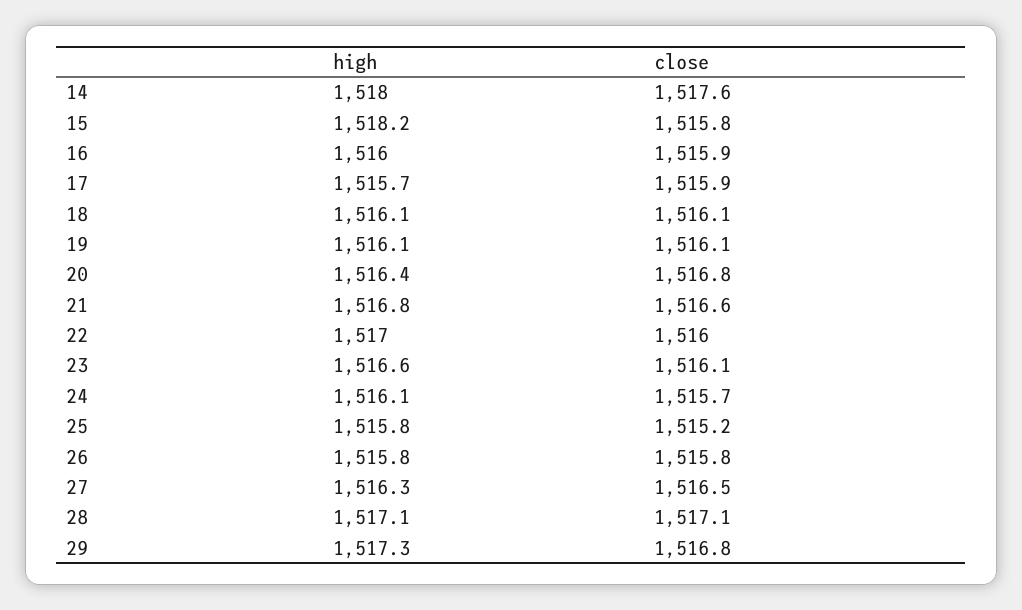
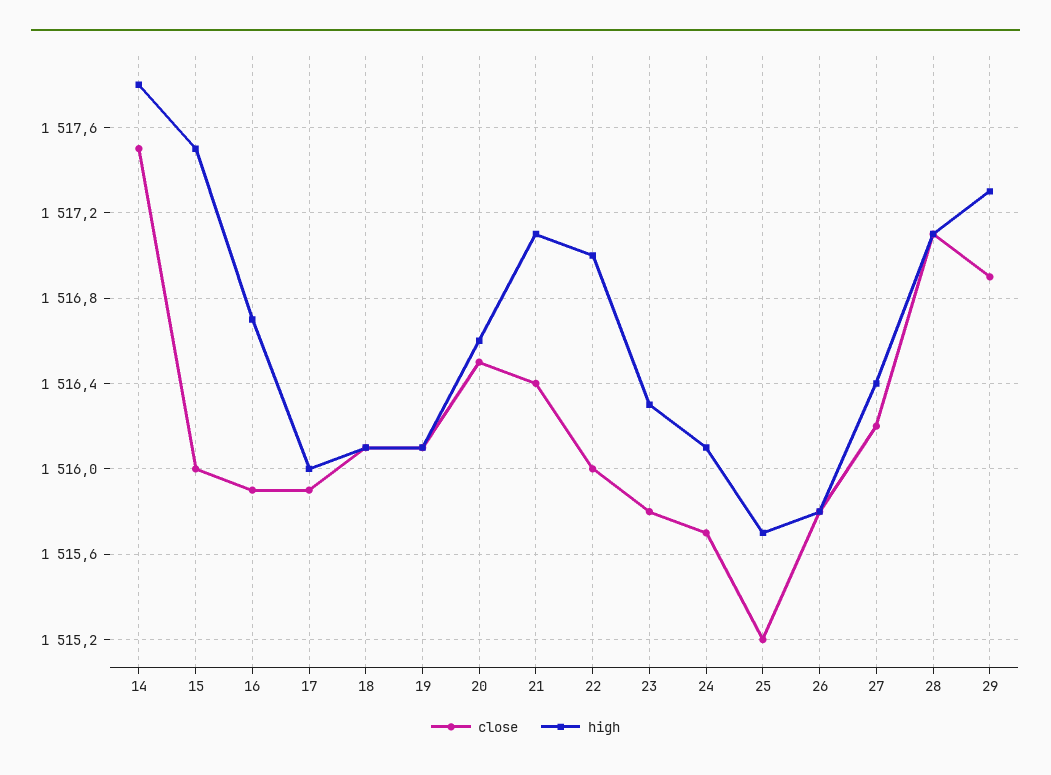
high, 14: 1518 -> 1517.8
close, 14: 1517.6 -> 1517.5
high, 15: 1518.2 -> 1517.5
close, 15: 1515.8 -> 1516
high, 16: 1516 -> 1516.7
high, 17: 1515.7 -> 1516
high, 20: 1516.4 -> 1516.6
close, 20: 1516.8 -> 1516.5
high, 21: 1516.8 -> 1517.1
close, 21: 1516.6 -> 1516.4
high, 23: 1516.6 -> 1516.3
close, 23: 1516.1 -> 1515.8
high, 25: 1515.8 -> 1515.7
high, 27: 1516.3 -> 1516.4
close, 27: 1516.5 -> 1516.2
close, 29: 1516.8 -> 1516.9

